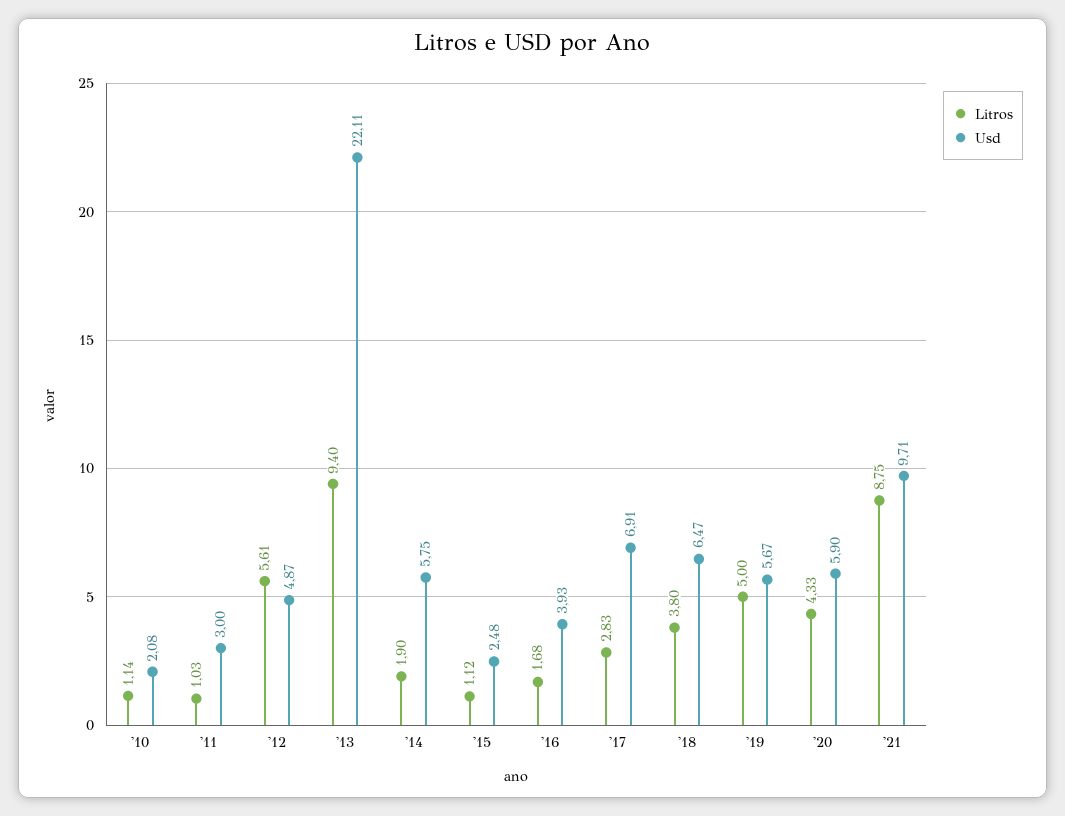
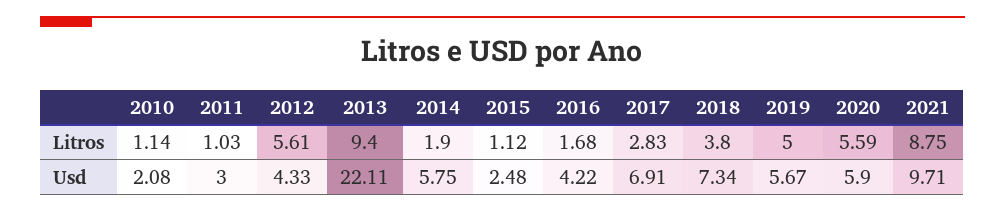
Usd, '12: 4.87 -> 4.33
Usd, '16: 3.93 -> 4.22
Usd, '18: 6.47 -> 7.34
Litros, '20: 4.33 -> 5.59

